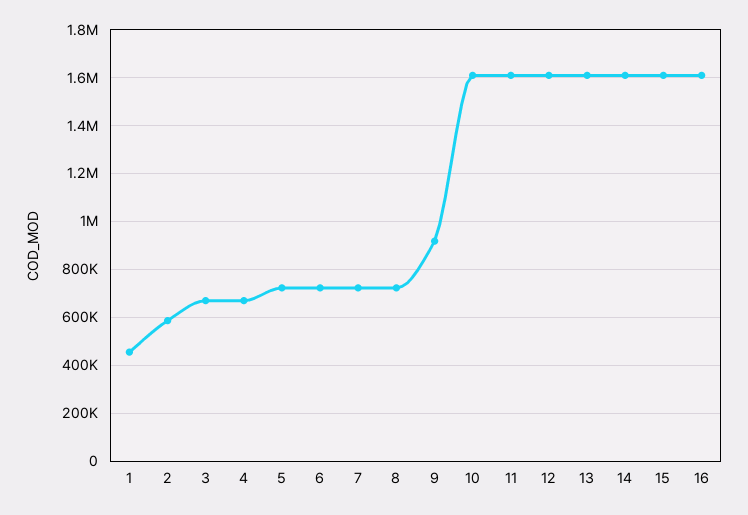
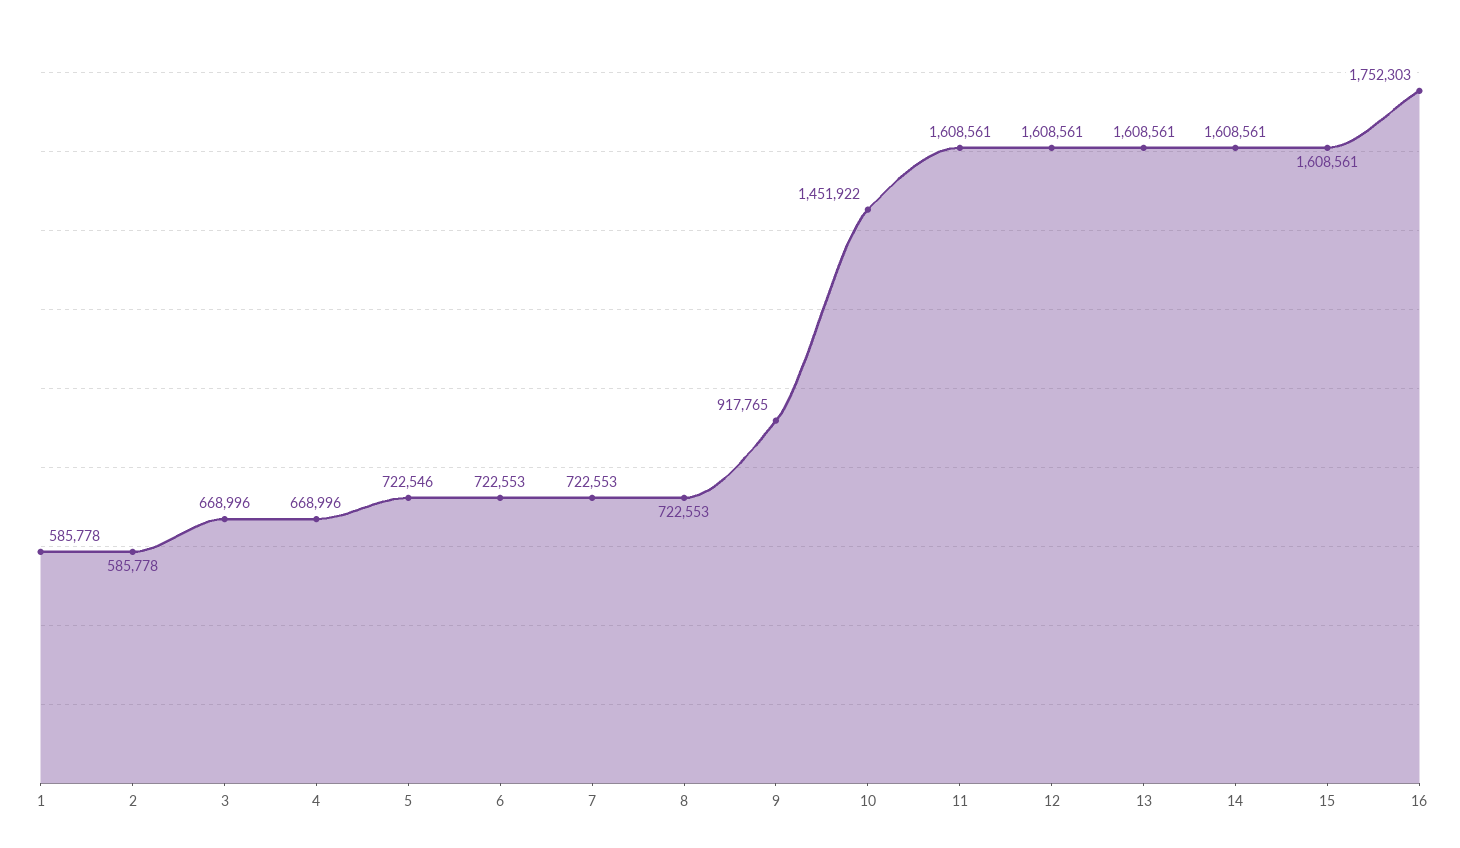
1: 450000 -> 585778
10: 1600000 -> 1451922
16: 1600000 -> 1752303

